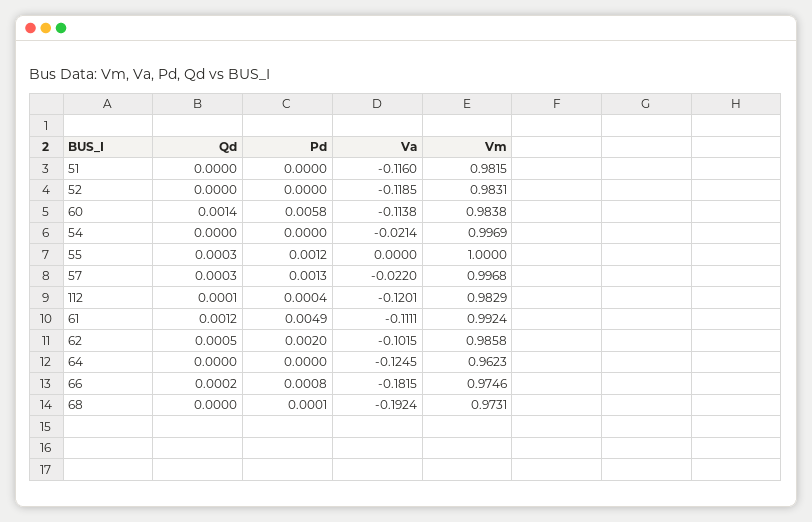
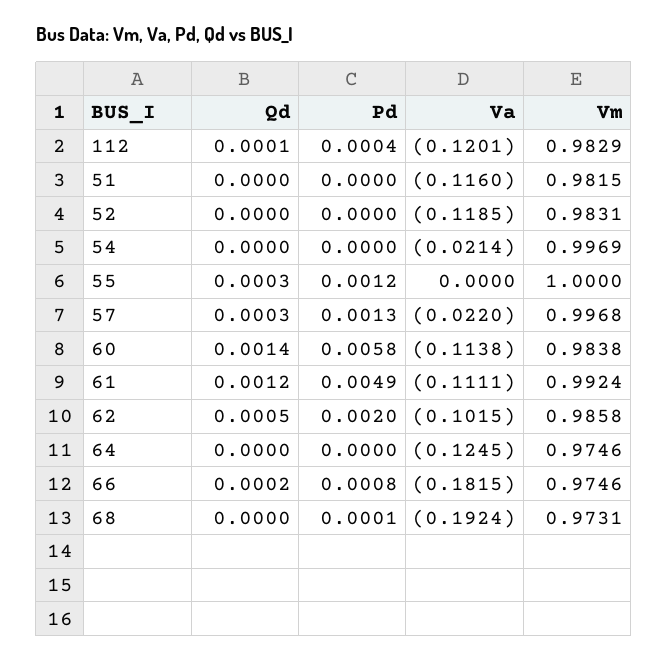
Vm, 64: 0.9623 -> 0.9746

